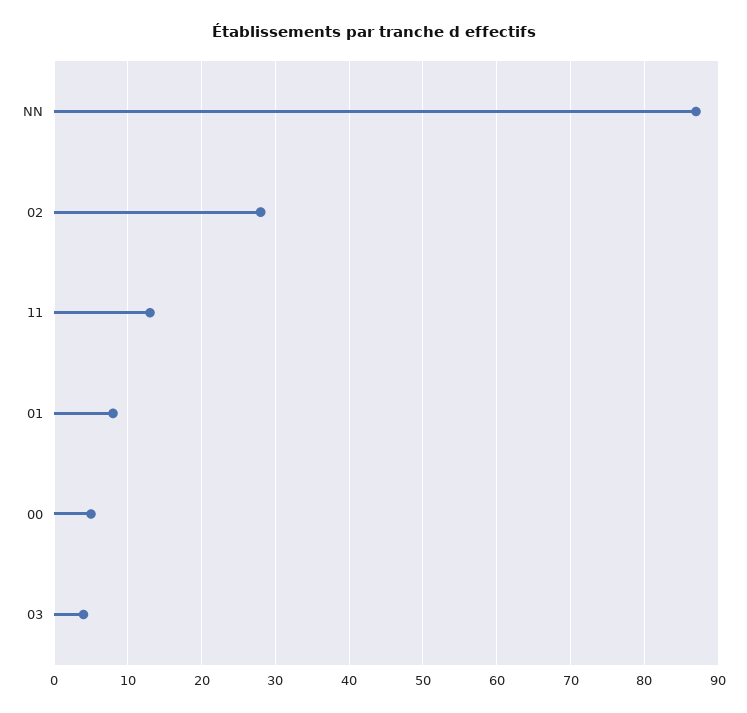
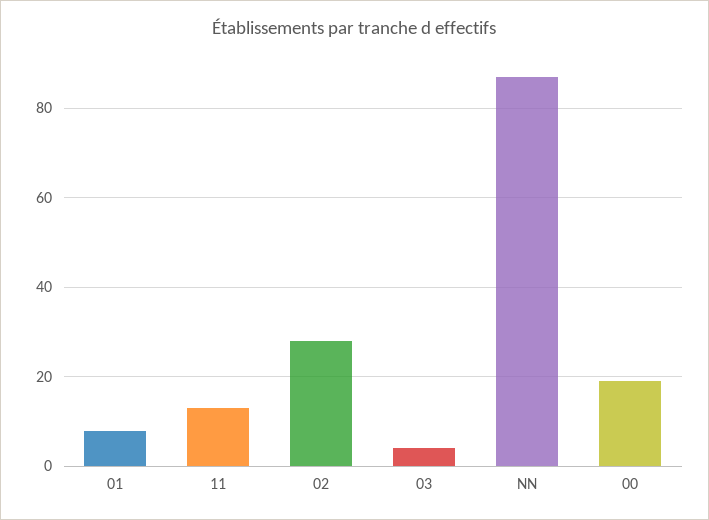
00: 5 -> 20

